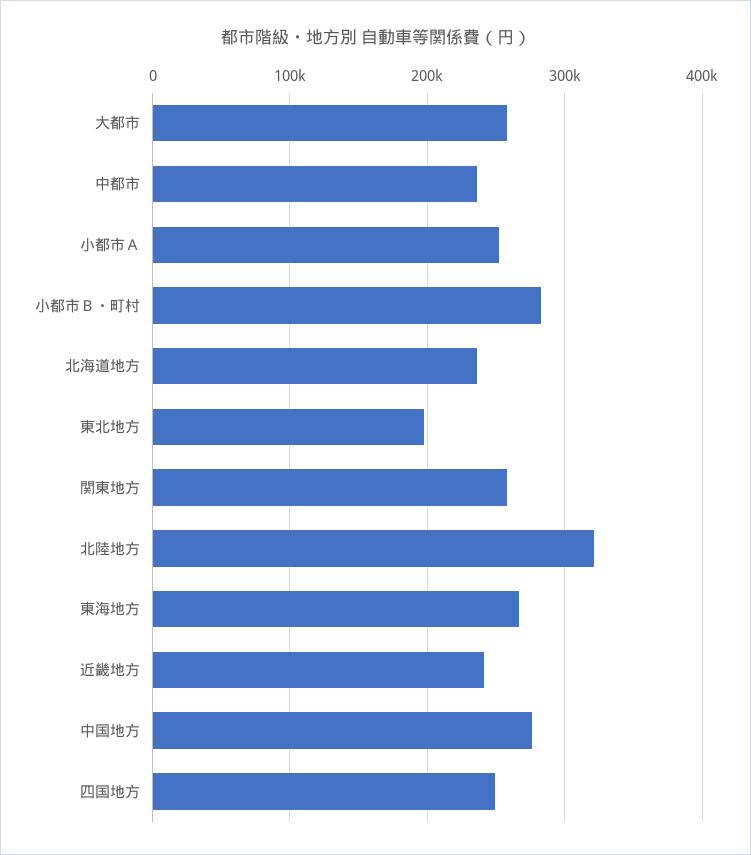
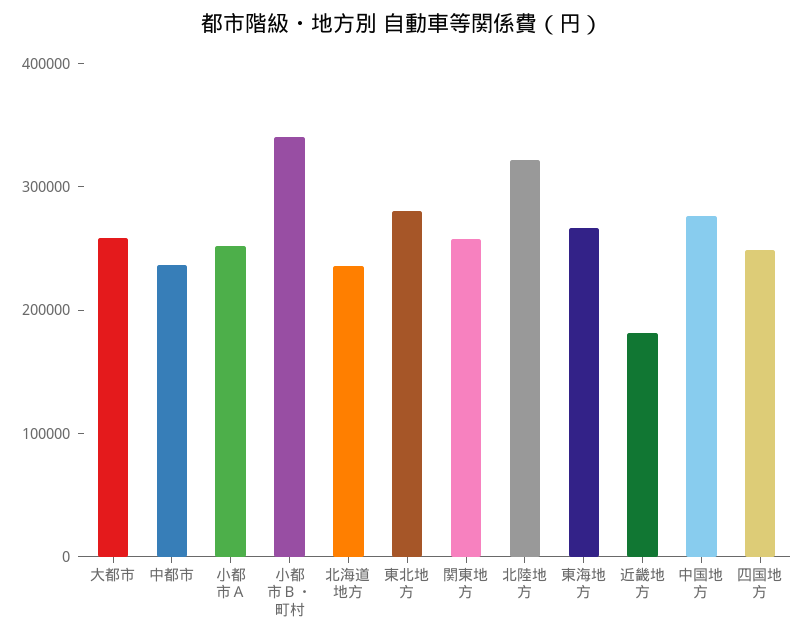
小都市Ｂ・町村: 280000 -> 340000
東北地方: 200000 -> 280000
近畿地方: 240000 -> 180000

